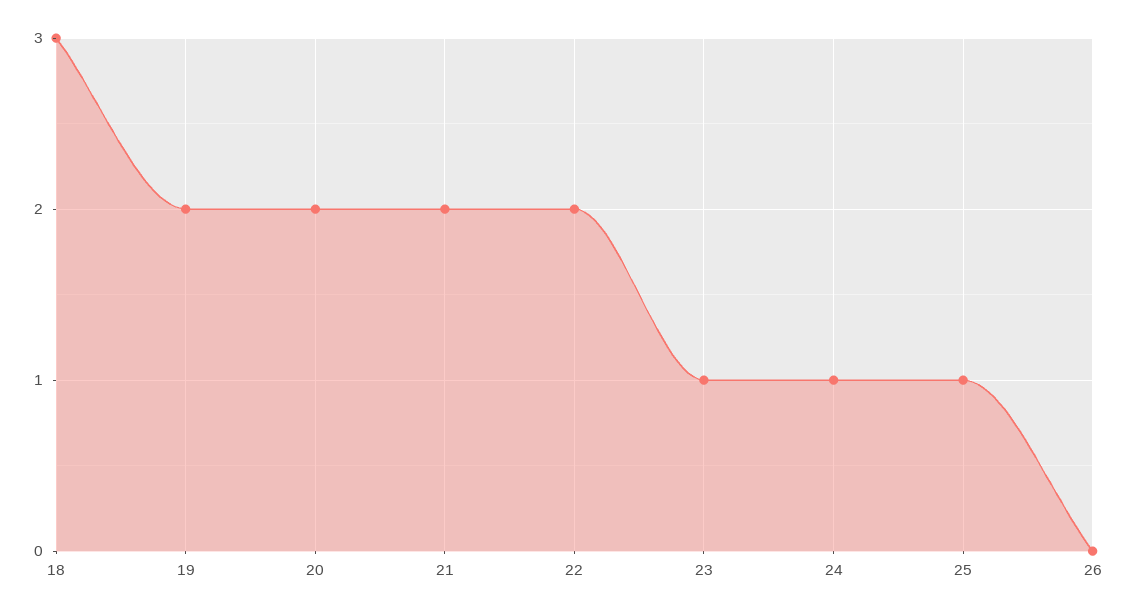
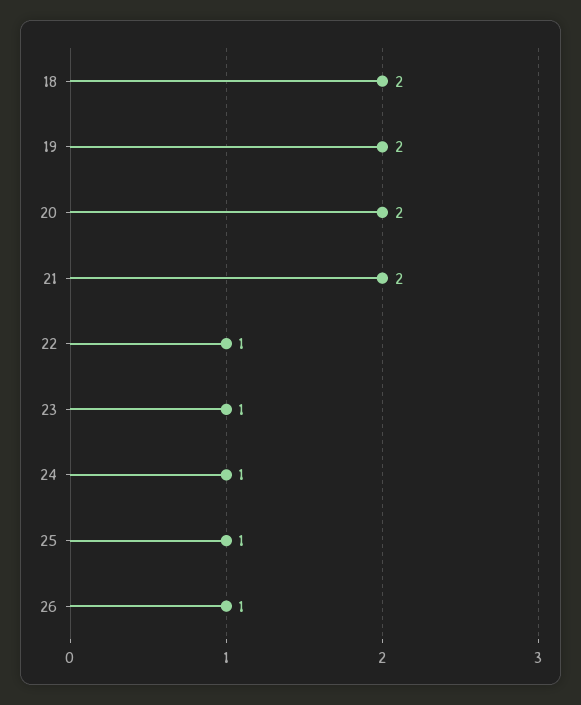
18: 3 -> 2
22: 2 -> 1
26: 0 -> 1

